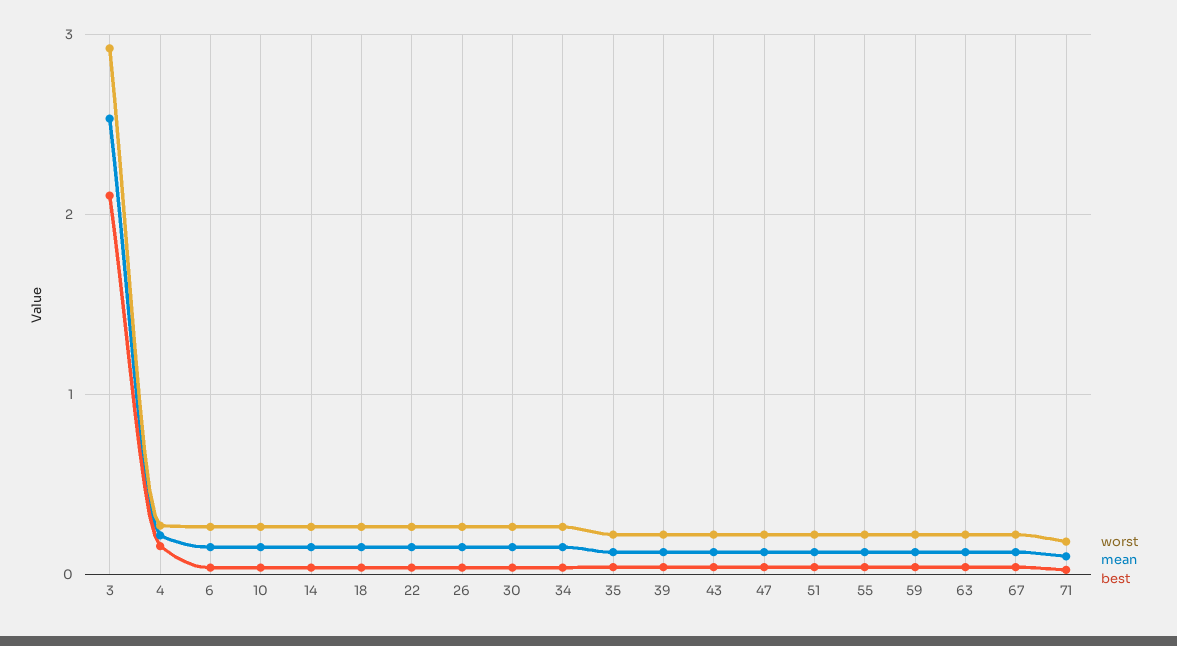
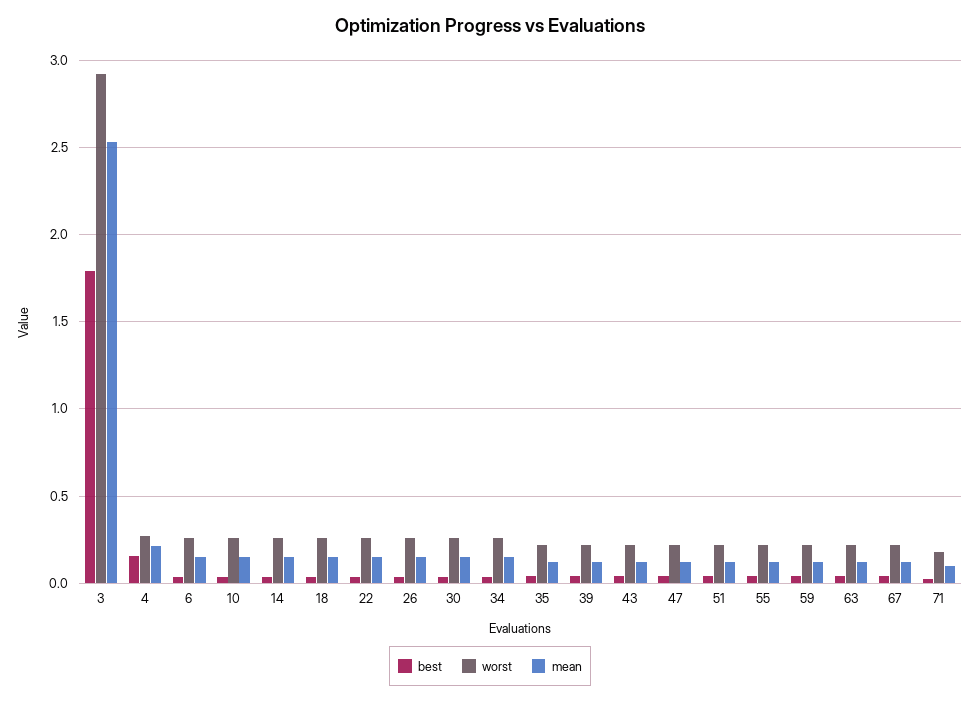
best, 3: 2.1 -> 1.8

